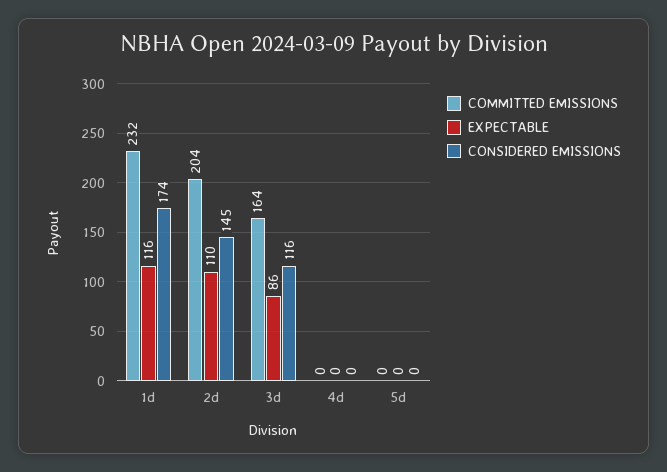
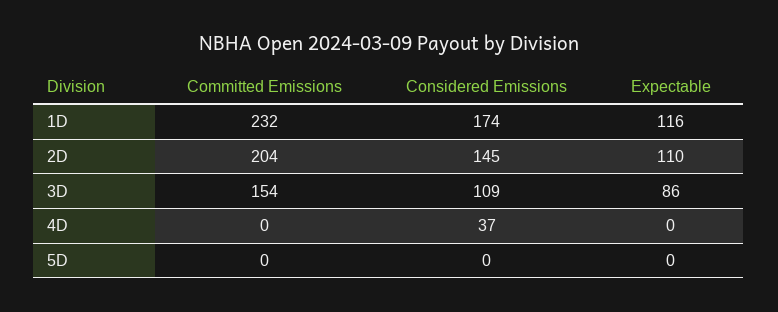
COMMITTED EMISSIONS, 3d: 164 -> 154
CONSIDERED EMISSIONS, 3d: 116 -> 109
CONSIDERED EMISSIONS, 4d: 0 -> 37

